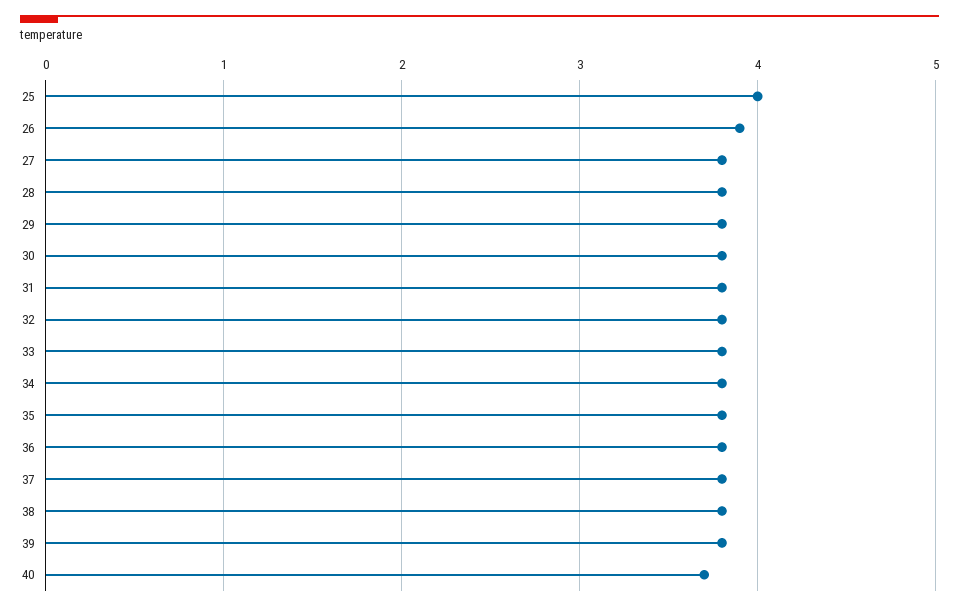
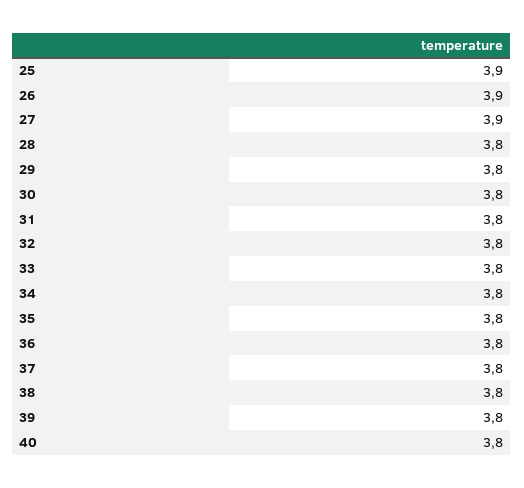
25: 4 -> 3.9
27: 3.8 -> 3.9
40: 3.7 -> 3.8

